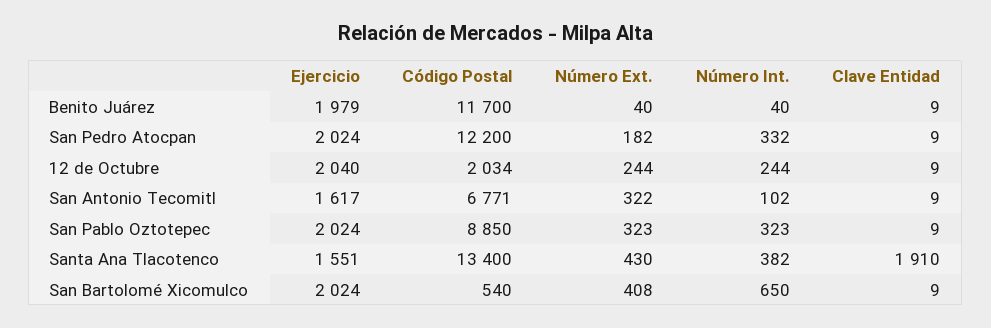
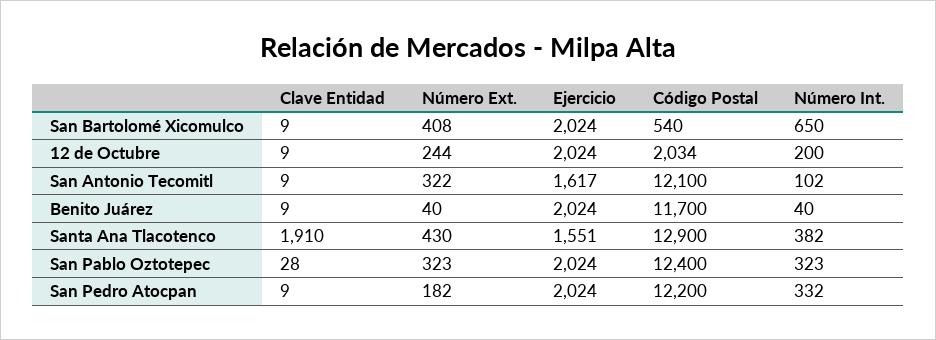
Ejercicio, Benito Juárez: 1979 -> 2024
Ejercicio, 12 de Octubre: 2040 -> 2024
Número Int., 12 de Octubre: 244 -> 200
Código Postal, San Antonio Tecomitl: 6771 -> 12100
Código Postal, San Pablo Oztotepec: 8850 -> 12400
Clave Entidad, San Pablo Oztotepec: 9 -> 28
Código Postal, Santa Ana Tlacotenco: 13400 -> 12900

